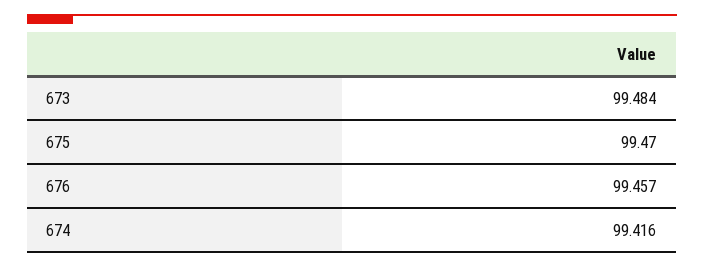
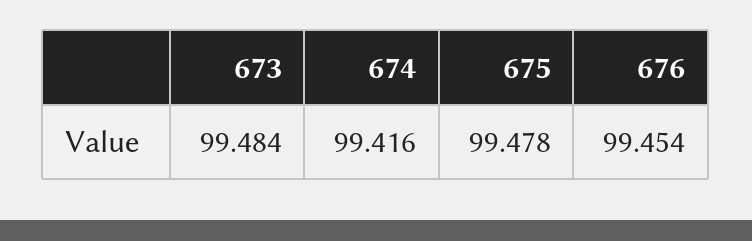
675: 99.47 -> 99.478
676: 99.457 -> 99.454

